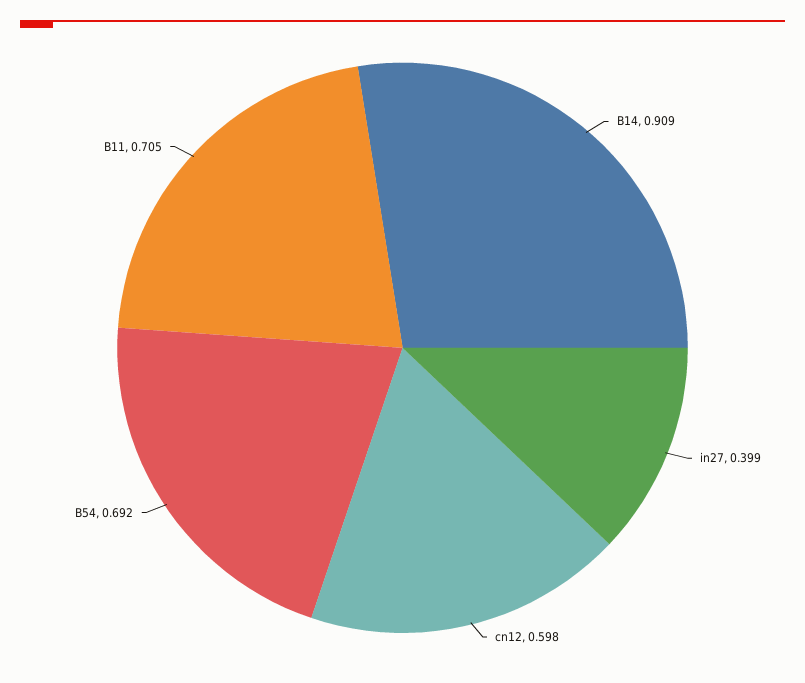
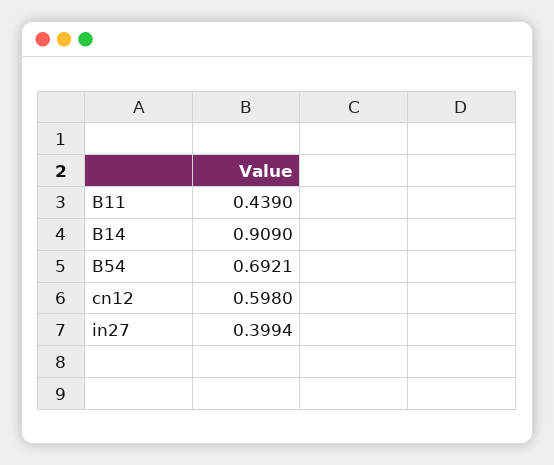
B11: 0.705 -> 0.439

